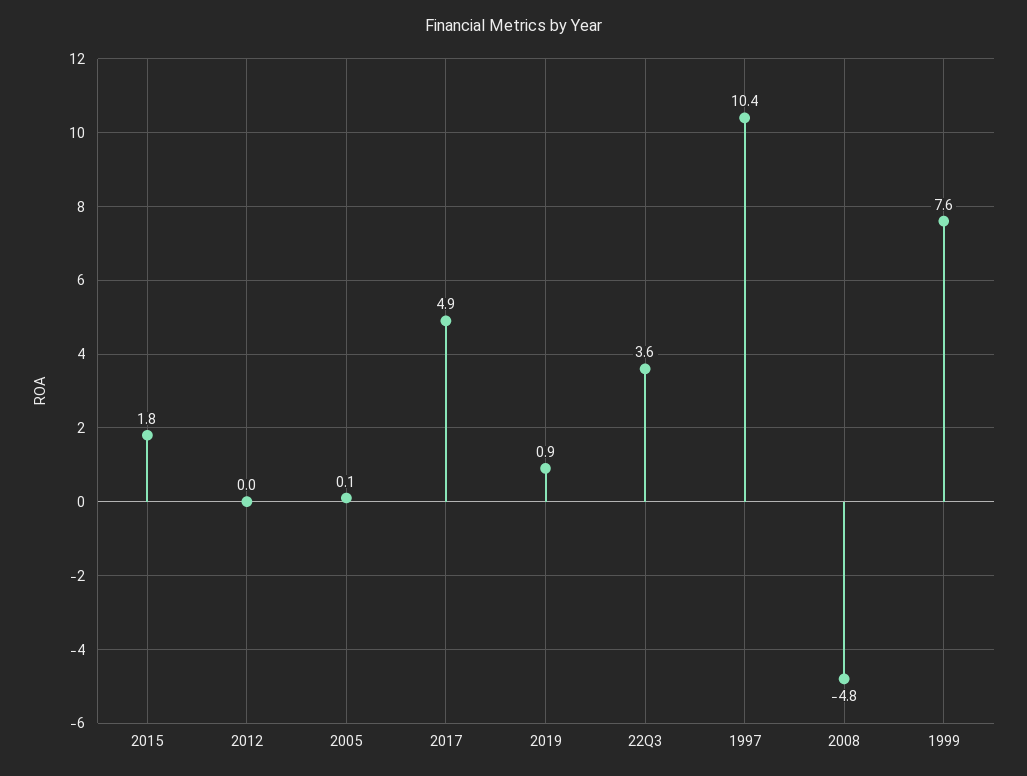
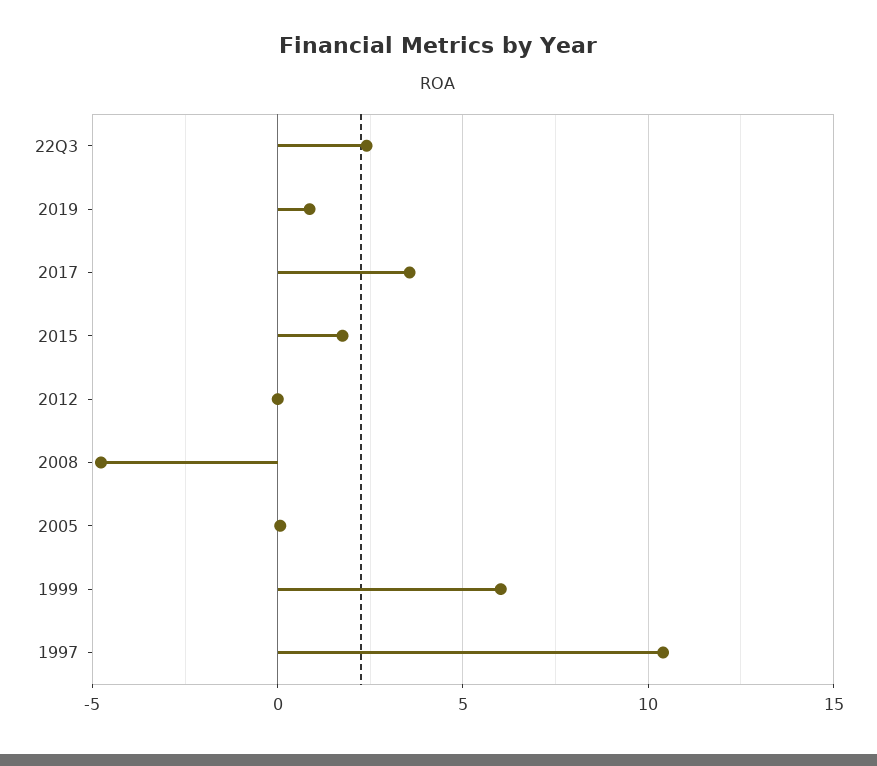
2017: 4.9 -> 3.5
22Q3: 3.6 -> 2.5
1999: 7.6 -> 6

